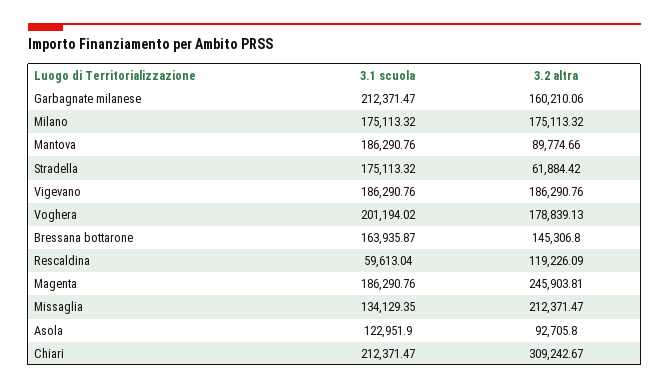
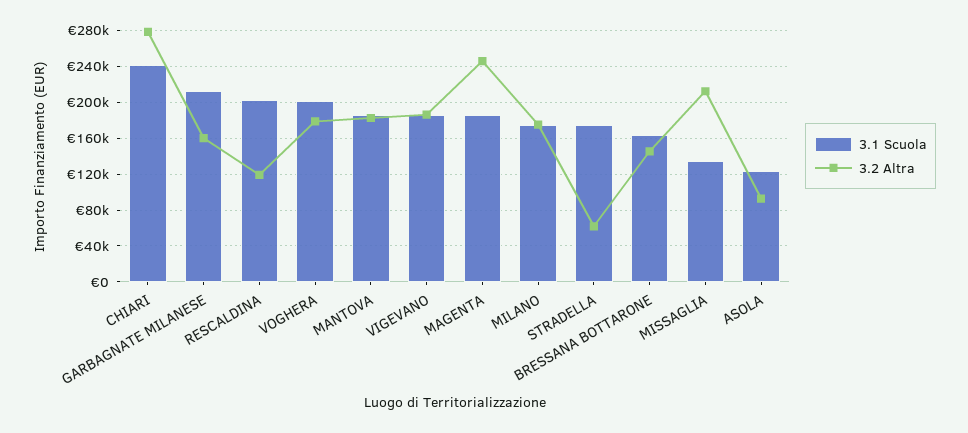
3.2 altra, Mantova: 89774.66 -> 180000
3.1 scuola, Rescaldina: 59613.04 -> 200000
3.1 scuola, Chiari: 212371.47 -> 240000
3.2 altra, Chiari: 309242.67 -> 280000

